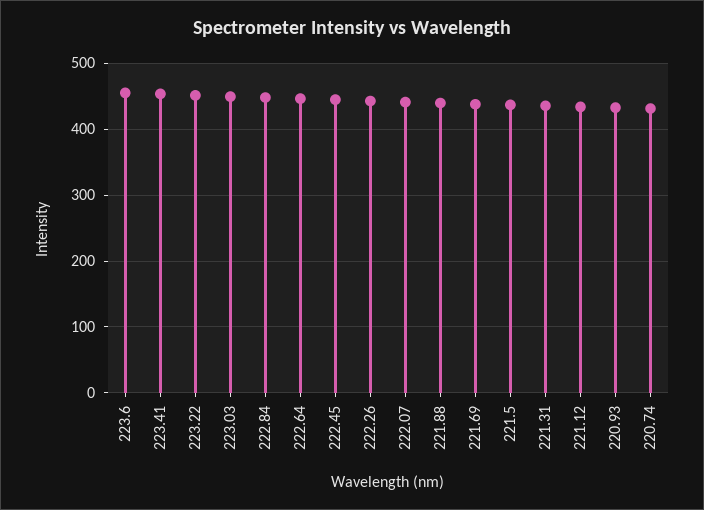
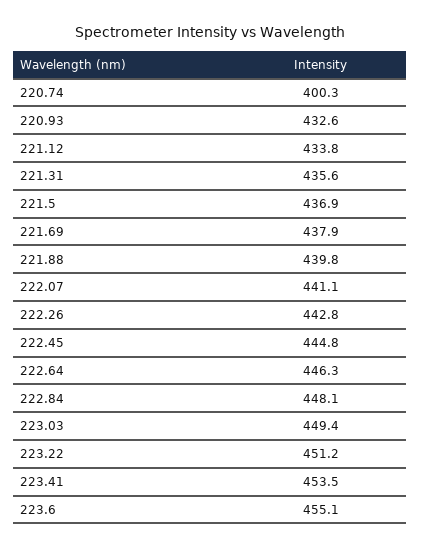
220.74: 430 -> 400.3

